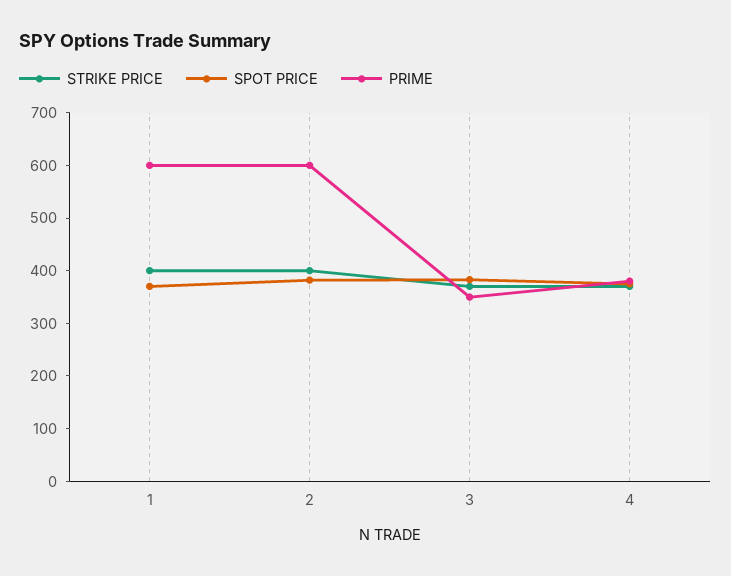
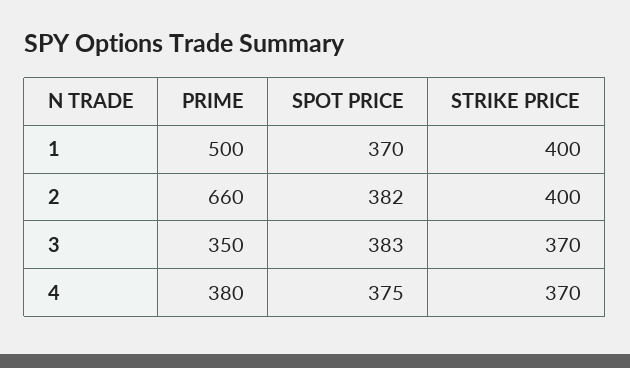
PRIME, 1: 600 -> 500
PRIME, 2: 600 -> 660

